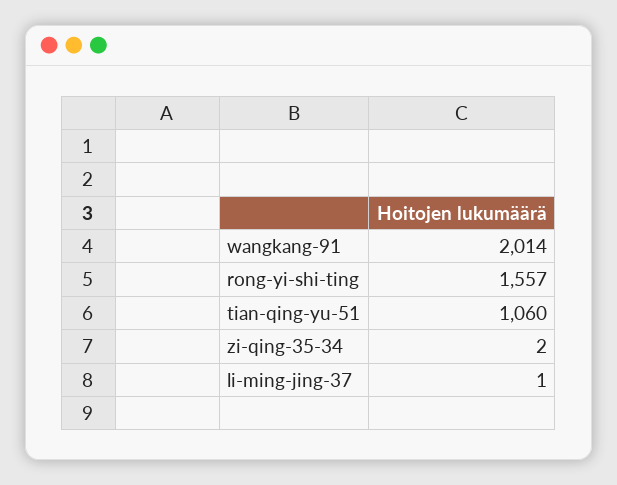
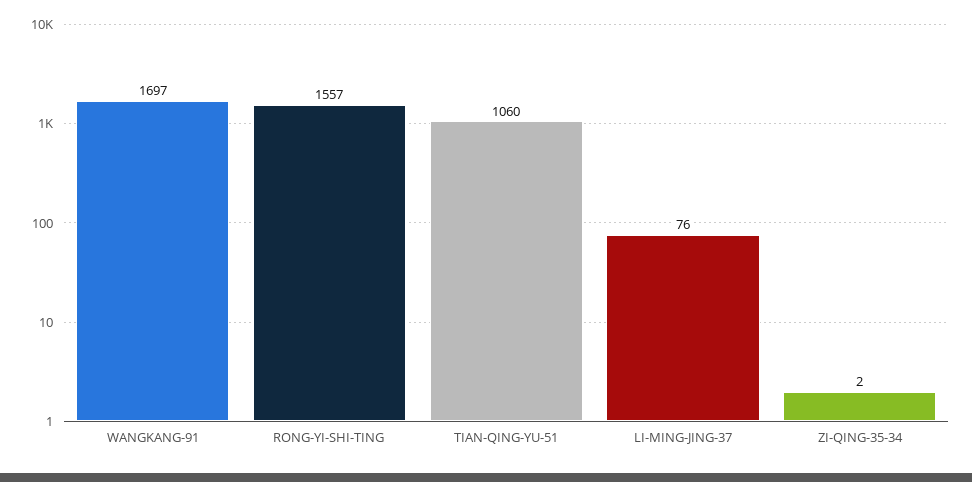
wangkang-91: 2014 -> 1697
li-ming-jing-37: 1 -> 76

